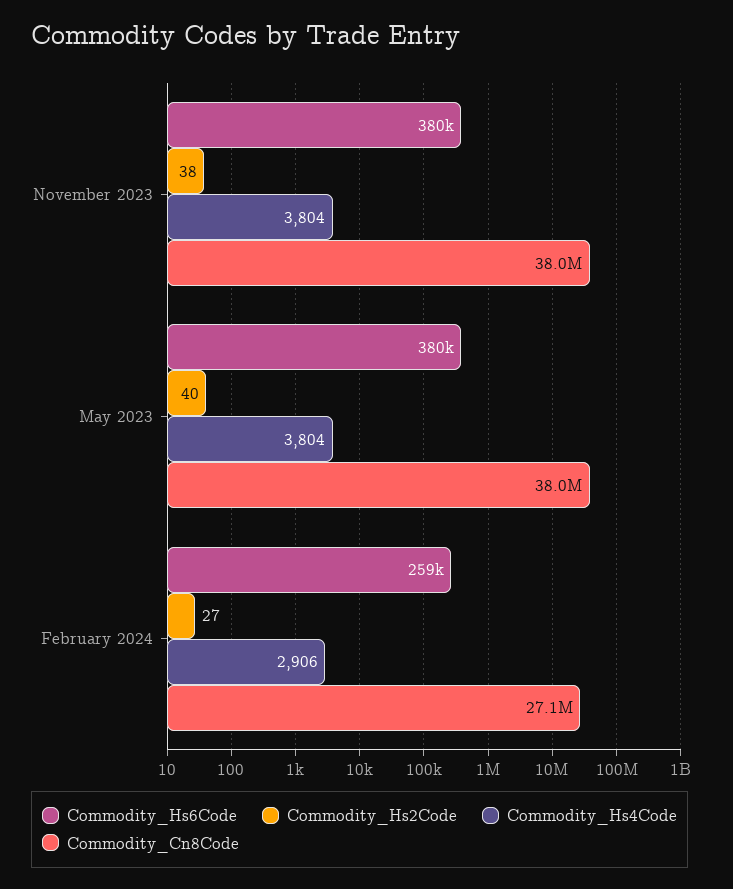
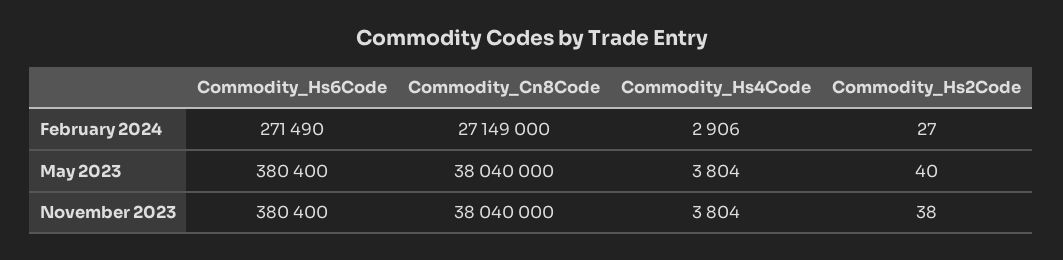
Commodity_Hs6Code, February 2024: 259000 -> 271490

